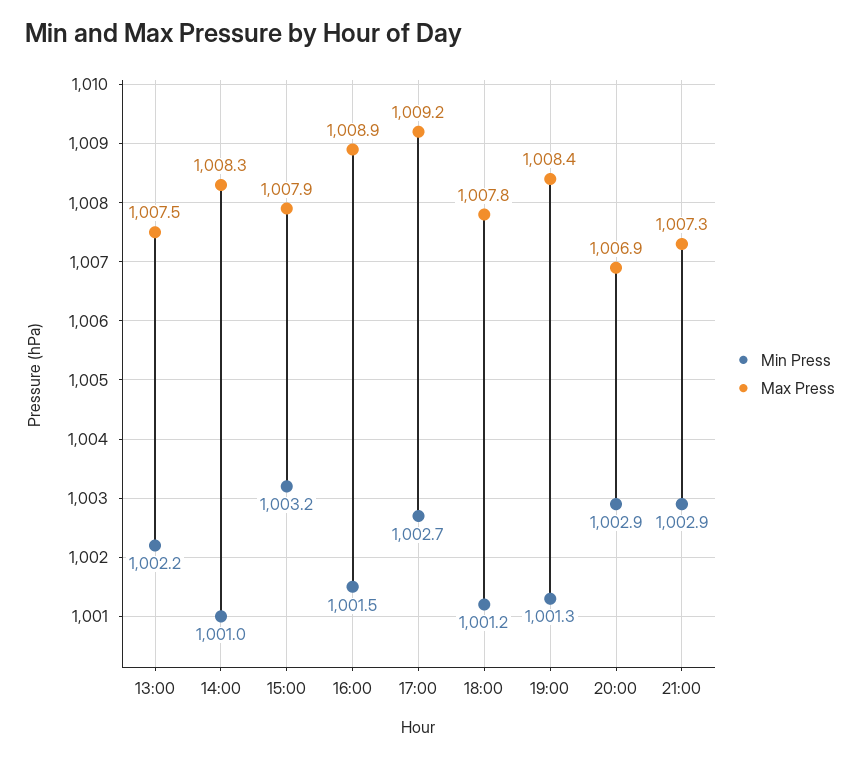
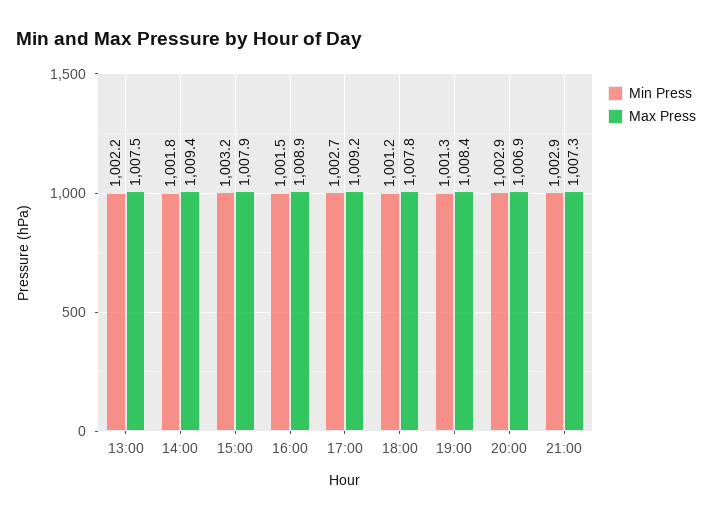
Min Press, 14:00: 1001 -> 1001.8
Max Press, 14:00: 1008.3 -> 1009.4

